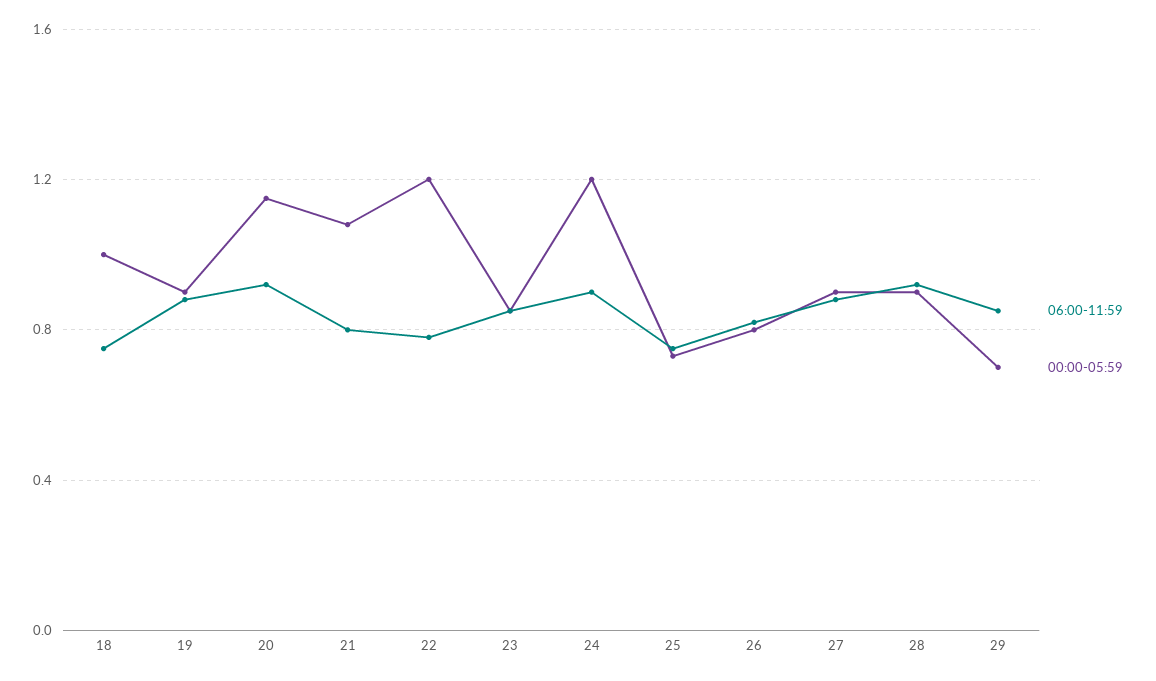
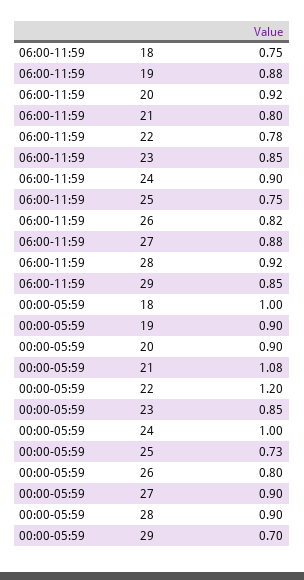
00:00-05:59, 20: 1.15 -> 0.9
00:00-05:59, 24: 1.2 -> 1

